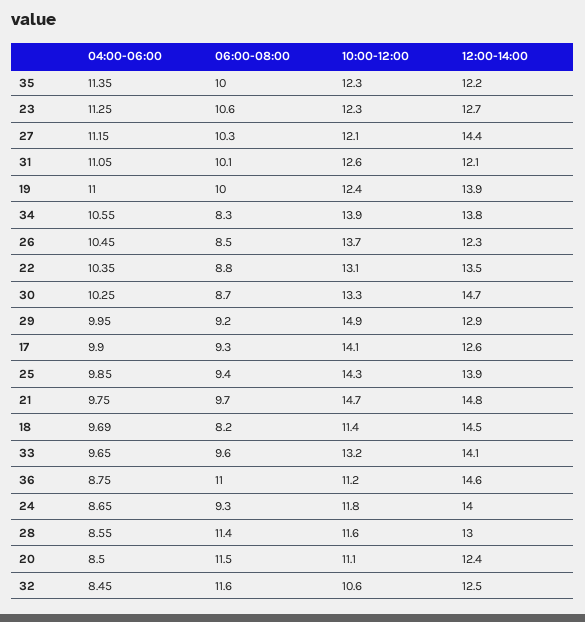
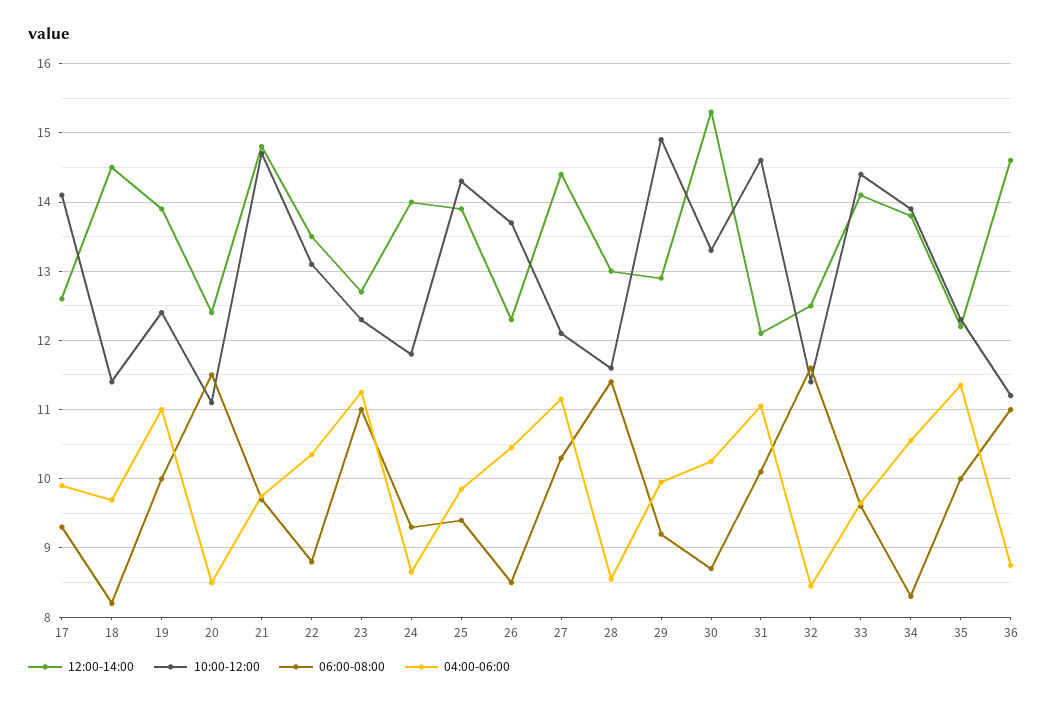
06:00-08:00, 23: 10.6 -> 11
10:00-12:00, 31: 12.6 -> 14.6
12:00-14:00, 30: 14.7 -> 15.3
10:00-12:00, 33: 13.2 -> 14.4
10:00-12:00, 32: 10.6 -> 11.4

